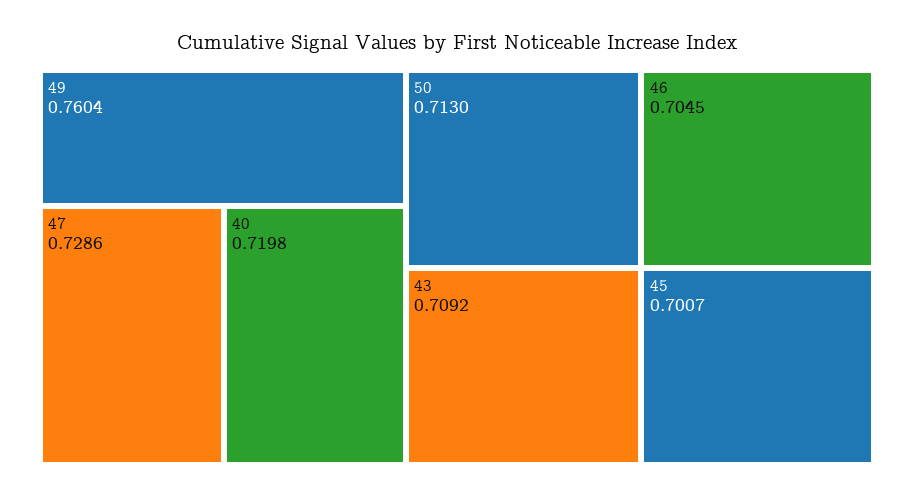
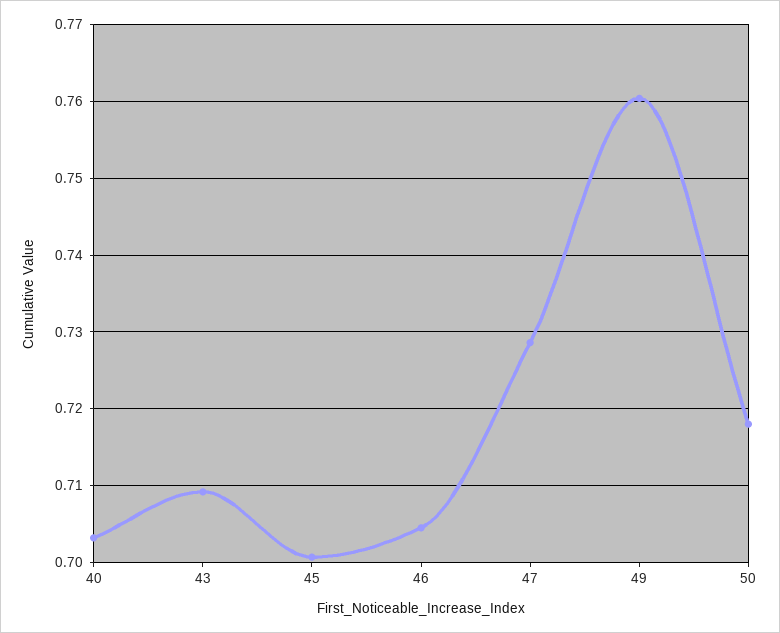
40: 0.7198 -> 0.703
50: 0.713 -> 0.718

